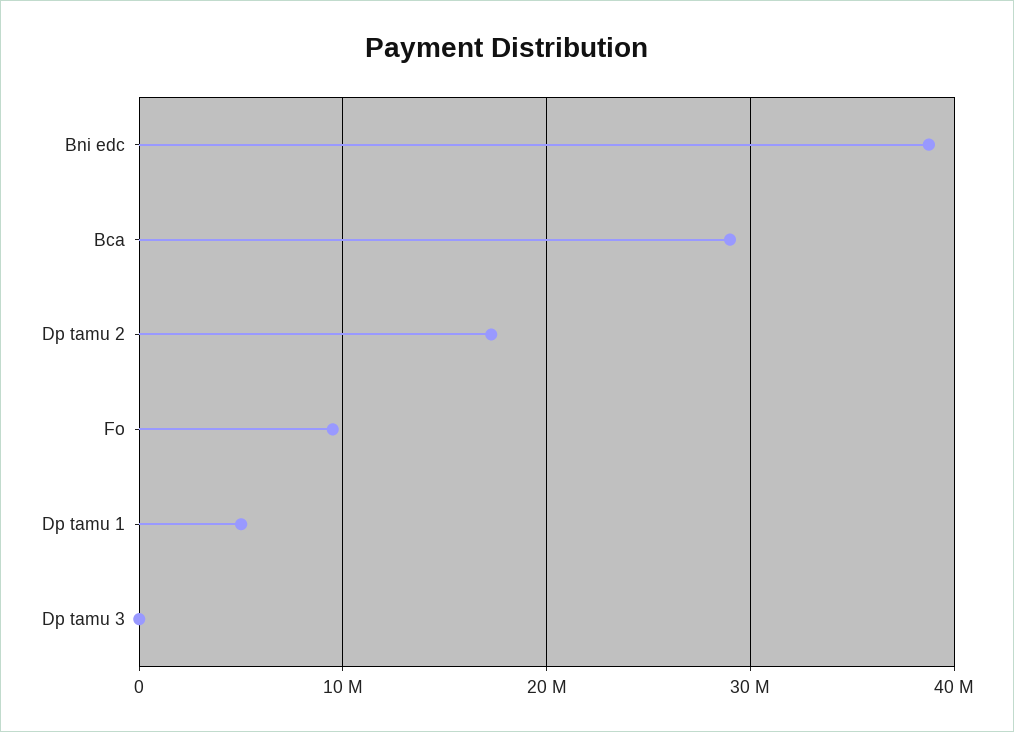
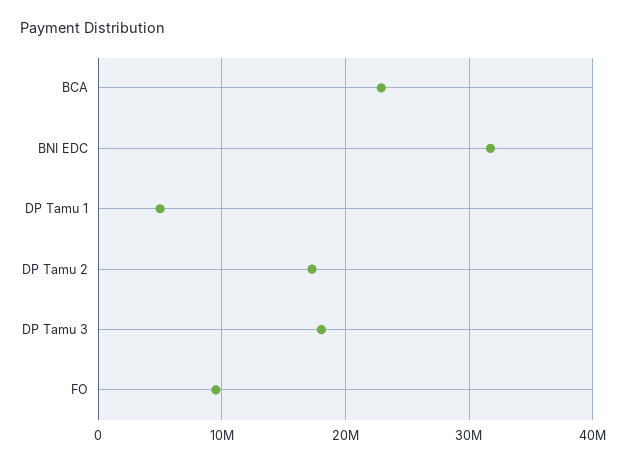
Bni edc: 39000000 -> 32000000
Bca: 29000000 -> 23000000
Dp tamu 3: 0 -> 18000000

